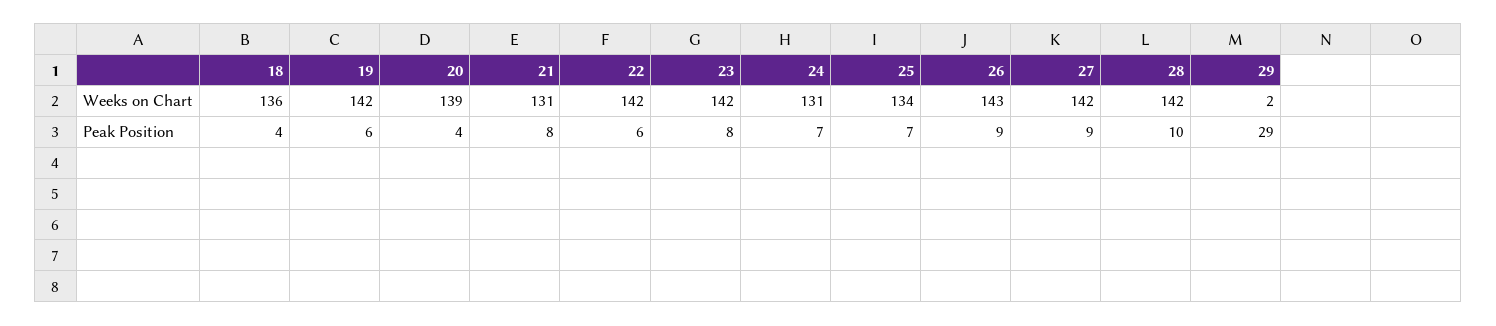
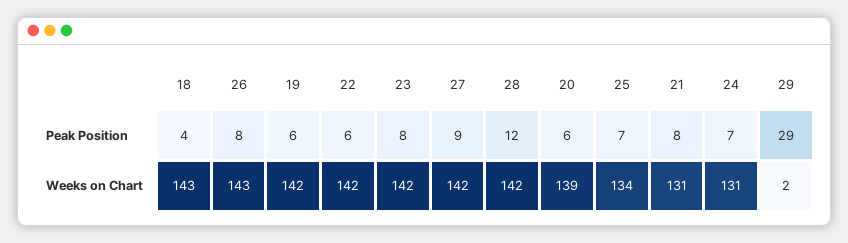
18, Weeks on Chart: 136 -> 143
20, Peak Position: 4 -> 6
26, Peak Position: 9 -> 8
28, Peak Position: 10 -> 12

